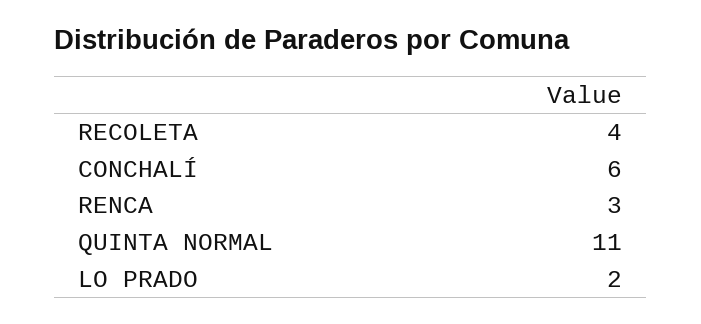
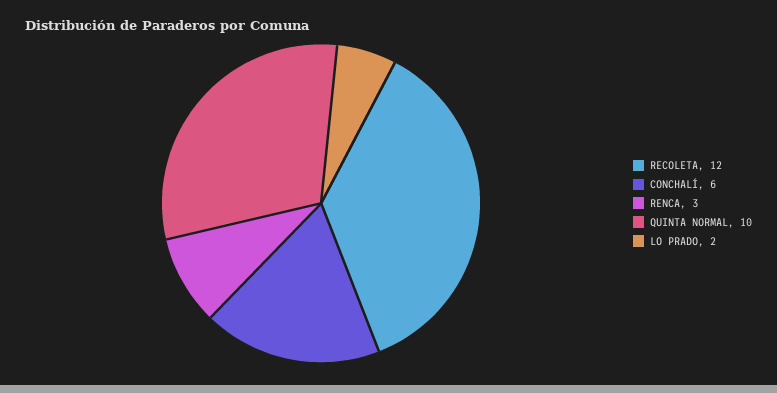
RECOLETA: 4 -> 12
QUINTA NORMAL: 11 -> 10

